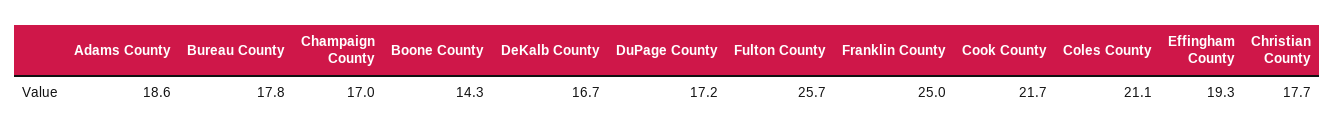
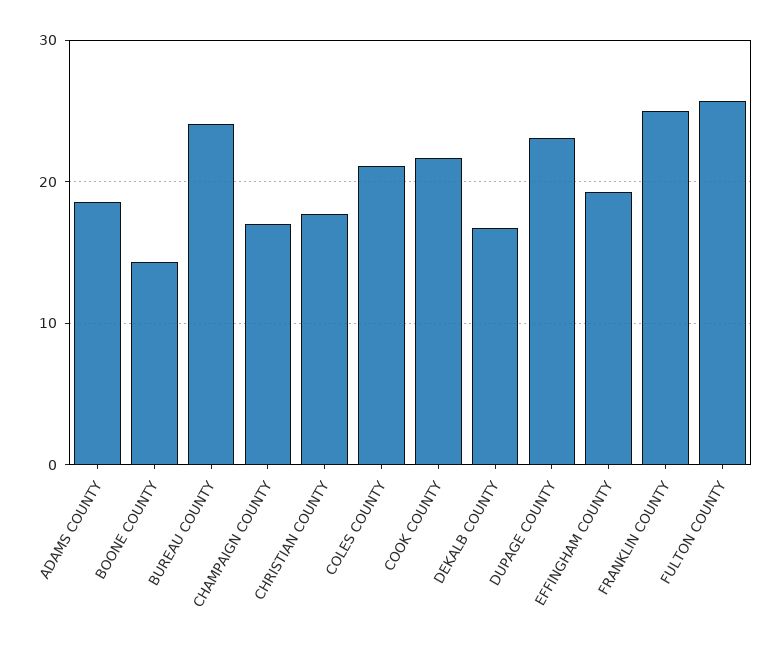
Bureau County: 17.8 -> 24
DuPage County: 17.2 -> 23

